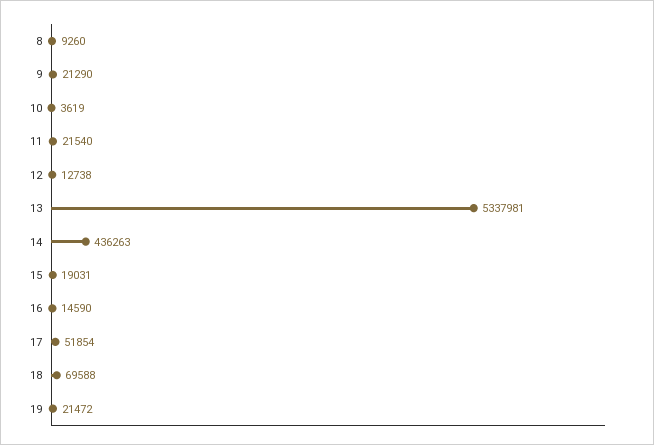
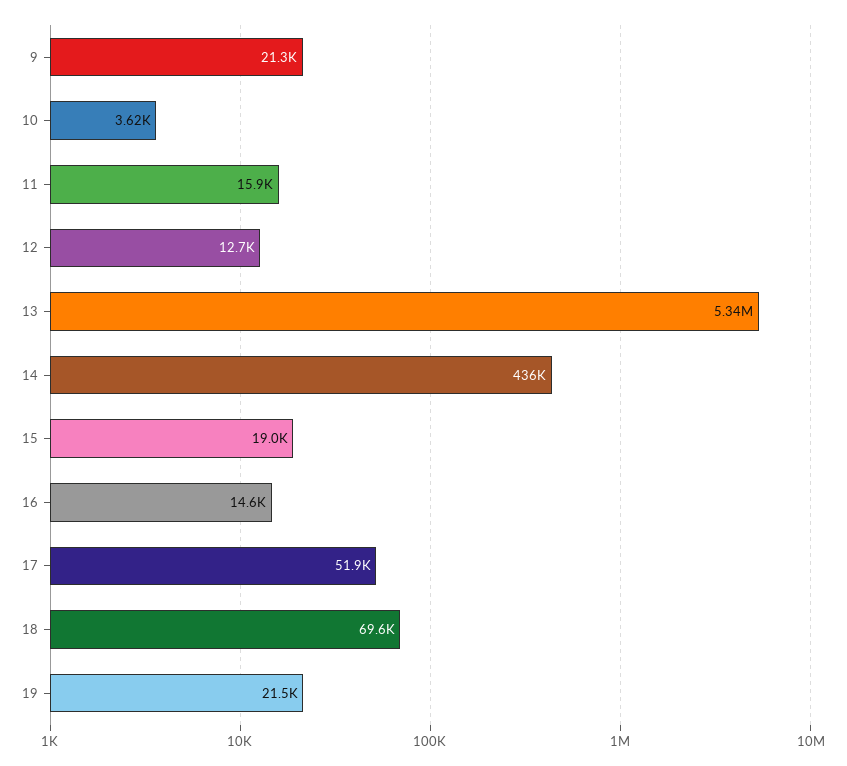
8: 9260 -> none
11: 21540 -> 15900

